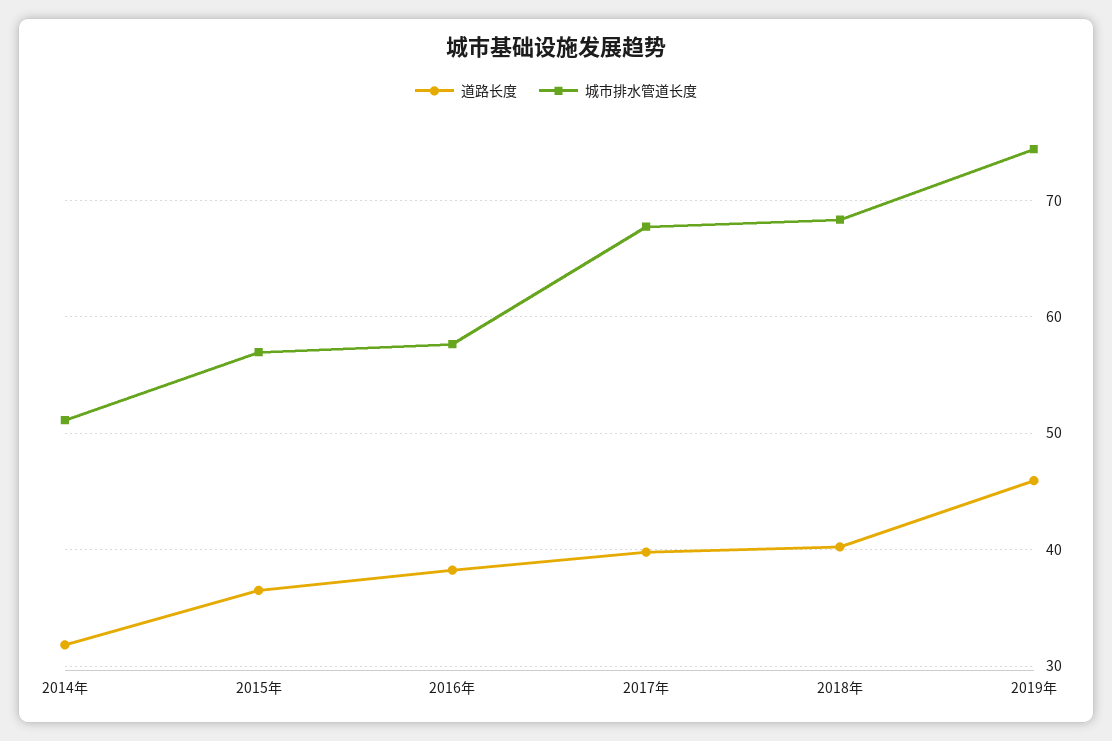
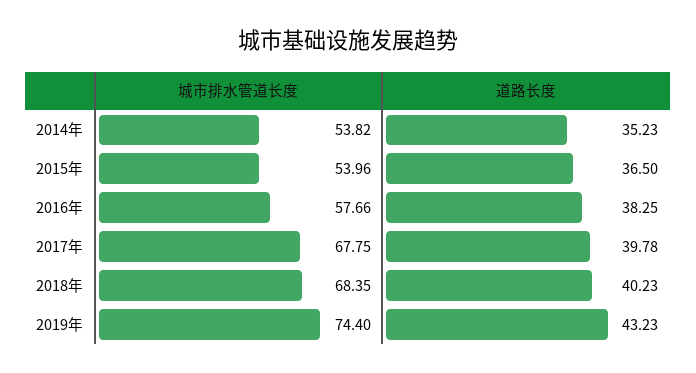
道路长度, 2014年: 32 -> 35.23
城市排水管道长度, 2014年: 51 -> 53.82
城市排水管道长度, 2015年: 57 -> 53.96
道路长度, 2019年: 46 -> 43.23

